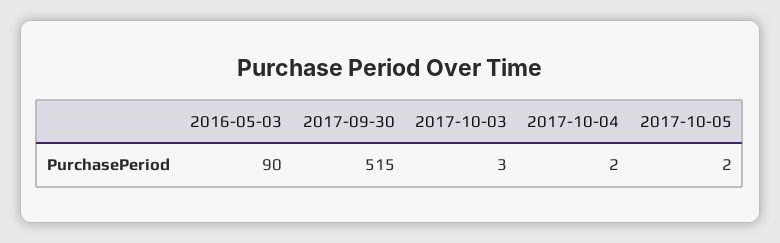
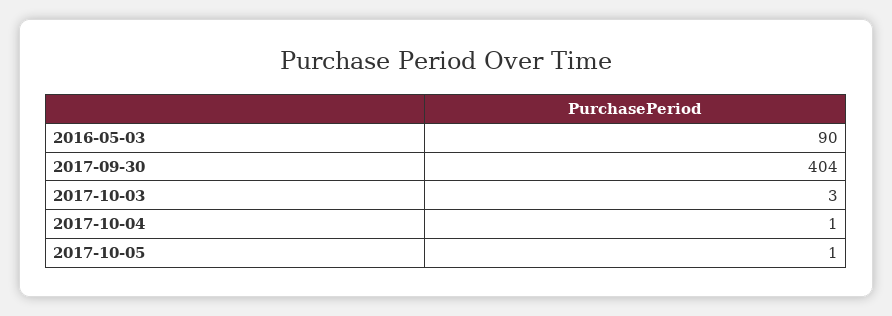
2017-09-30: 515 -> 404
2017-10-04: 2 -> 1
2017-10-05: 2 -> 1

